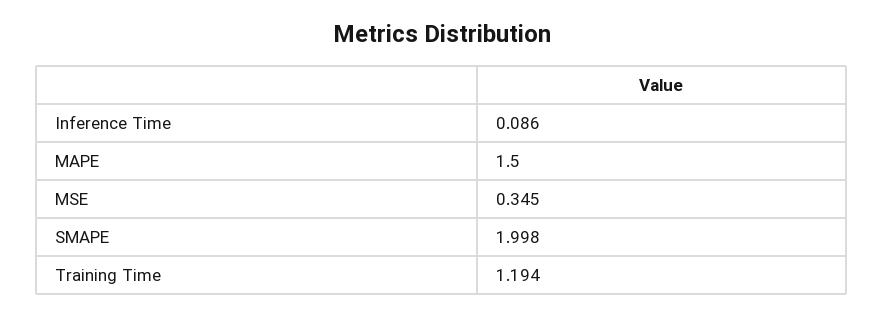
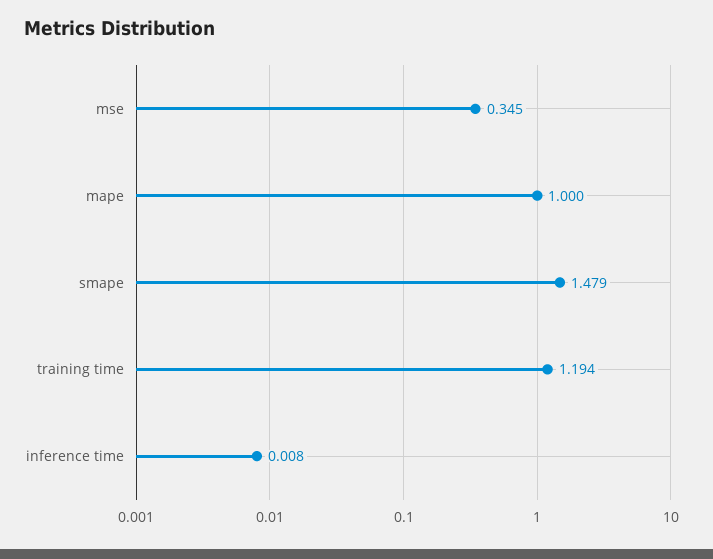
Inference Time: 0.086 -> 0.008
MAPE: 1.5 -> 1
SMAPE: 1.998 -> 1.479

